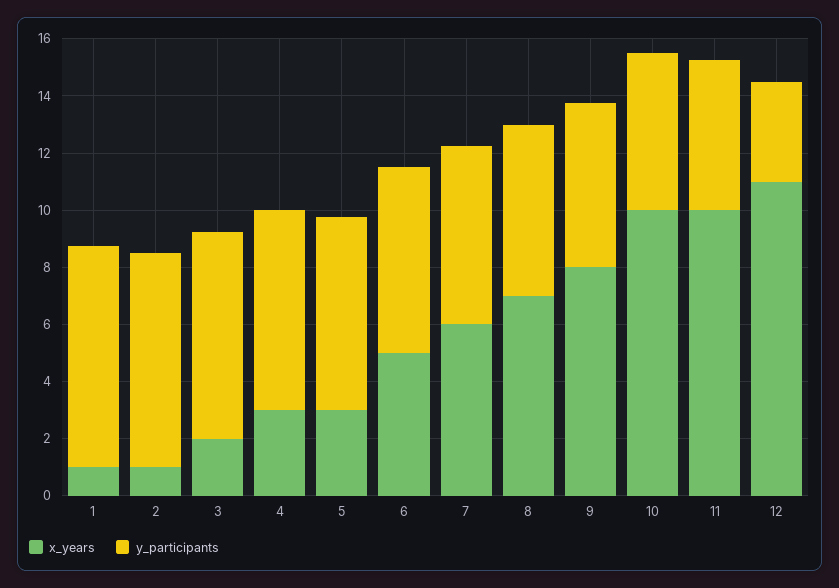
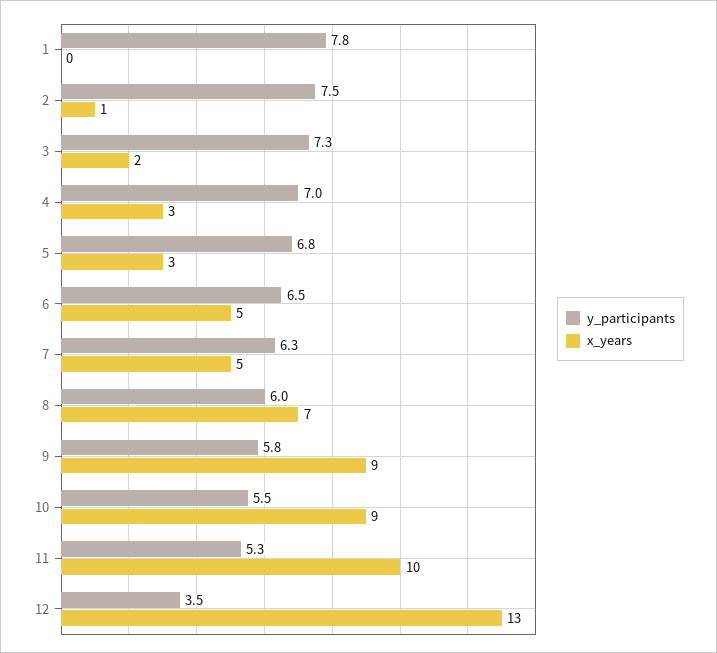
x_years, 1: 1 -> 0
x_years, 7: 6 -> 5
x_years, 9: 8 -> 9
x_years, 10: 10 -> 9
x_years, 12: 11 -> 13

